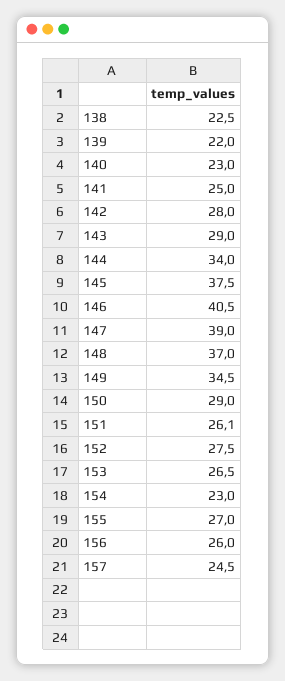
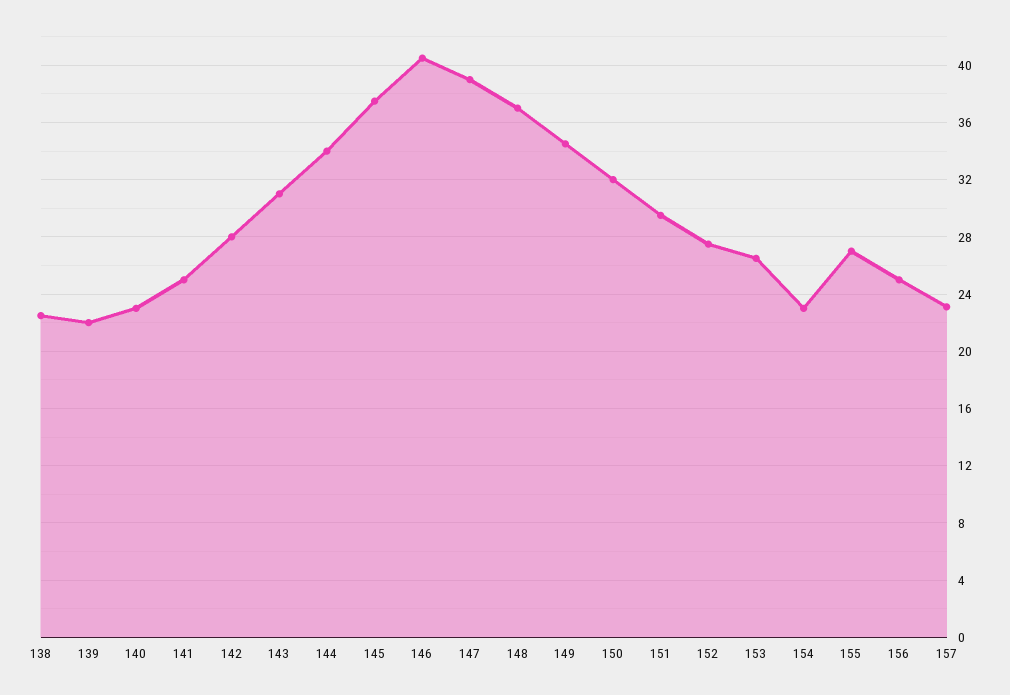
143: 29 -> 31
150: 29 -> 32
151: 26.1 -> 29.5
156: 26 -> 25
157: 24.5 -> 23

